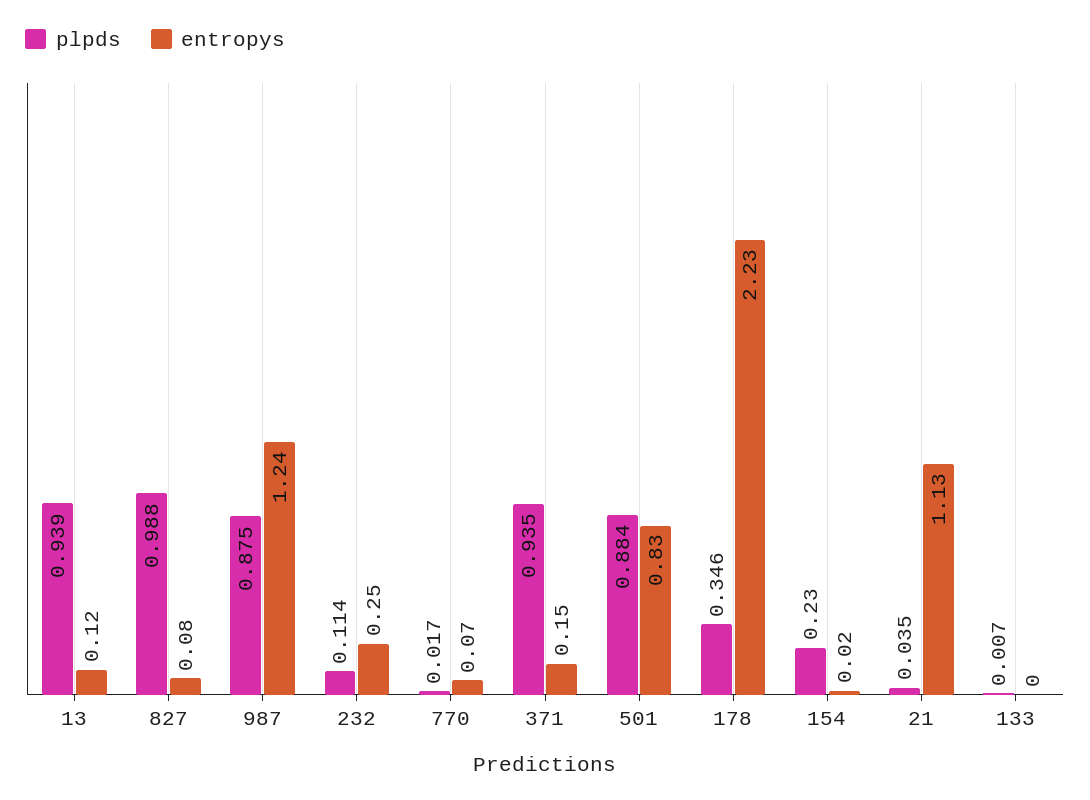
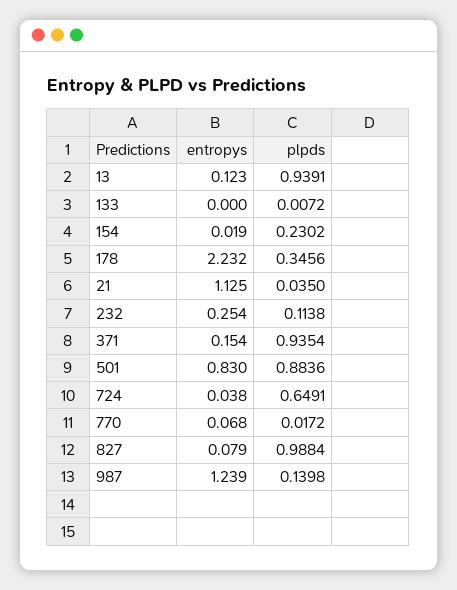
plpds, 987: 0.875 -> 0.1398
entropys, 724: none -> 0.038
plpds, 724: none -> 0.6491

